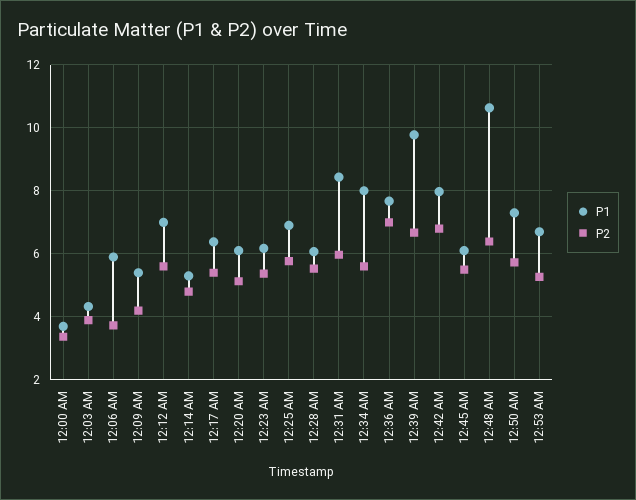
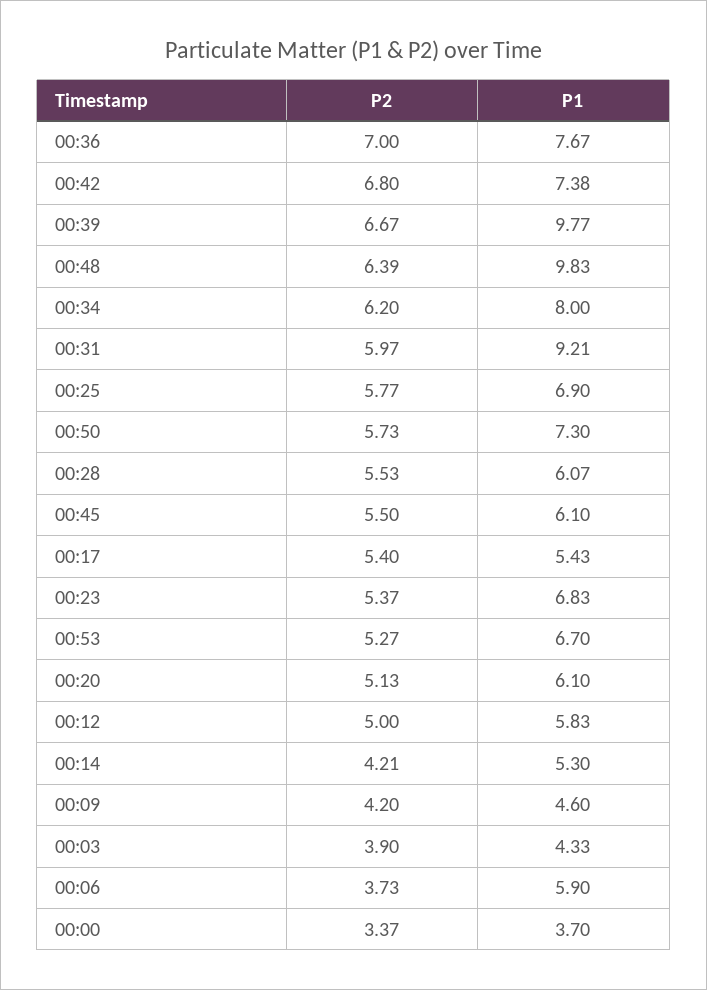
P1, 12:09 AM: 5.4 -> 4.6
P1, 12:12 AM: 7 -> 5.83
P2, 12:12 AM: 5.6 -> 5
P2, 12:14 AM: 4.8 -> 4.21
P1, 12:17 AM: 6.4 -> 5.43
P1, 12:23 AM: 6.2 -> 6.83
P1, 12:31 AM: 8.4 -> 9.21
P2, 12:34 AM: 5.6 -> 6.2
P1, 12:42 AM: 8 -> 7.38
P1, 12:48 AM: 10.6 -> 9.83

